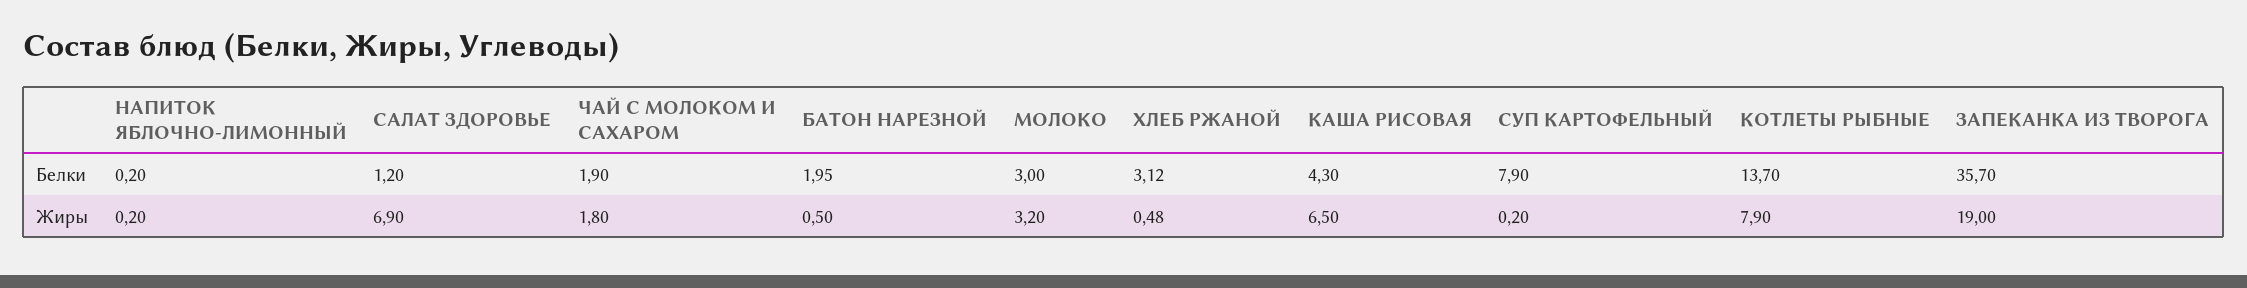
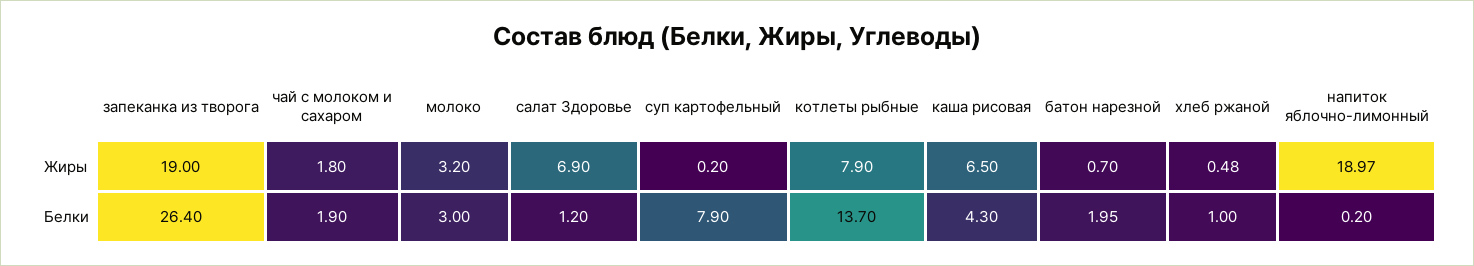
ХЛЕБ РЖАНОЙ, Белки: 3.12 -> 1
ЗАПЕКАНКА ИЗ ТВОРОГА, Белки: 35.7 -> 26.4
НАПИТОК ЯБЛОЧНО-ЛИМОННЫЙ, Жиры: 0.2 -> 18.97
БАТОН НАРЕЗНОЙ, Жиры: 0.5 -> 0.7

